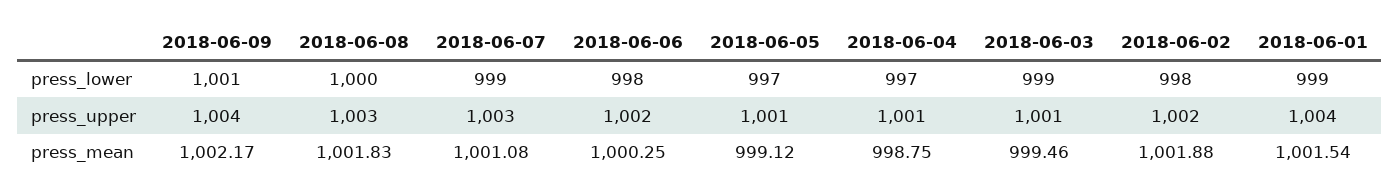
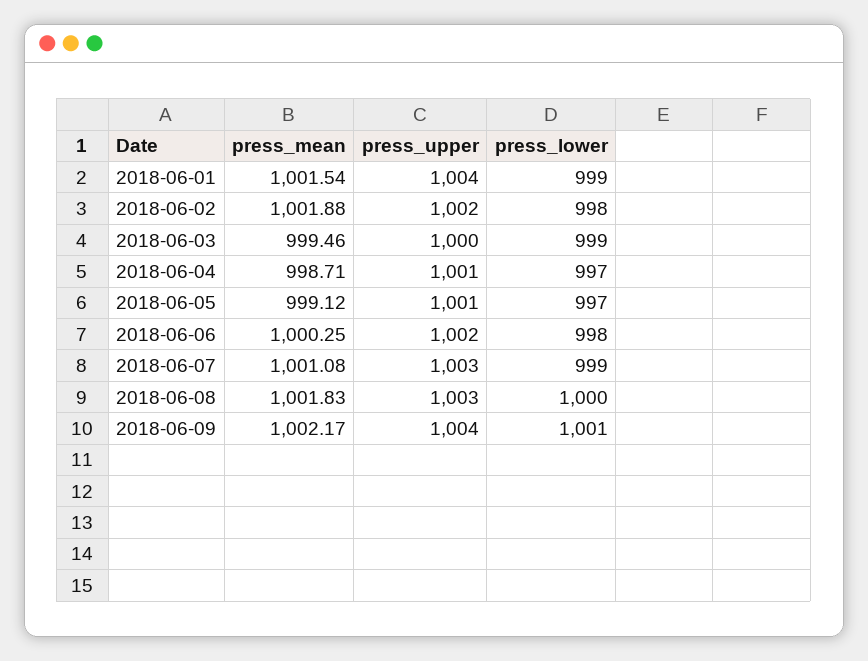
2018-06-03, press_upper: 1001 -> 1000
2018-06-04, press_mean: 998.75 -> 998.71

